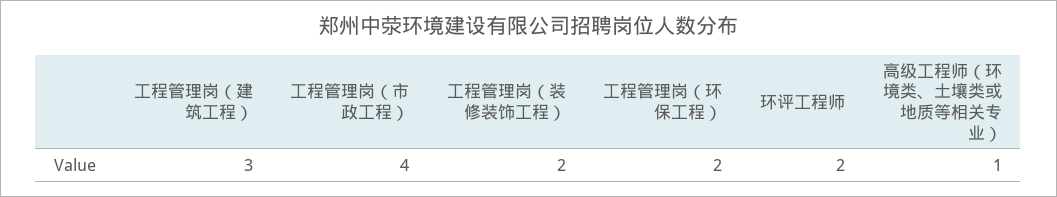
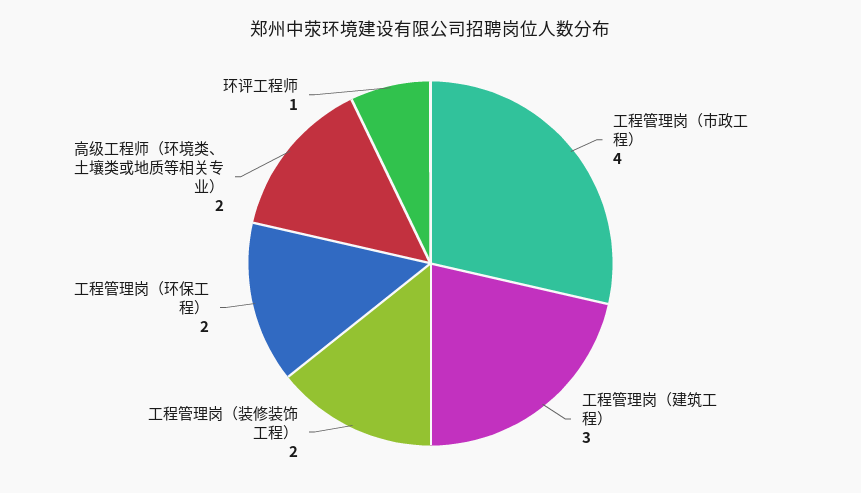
环评工程师: 2 -> 1
高级工程师（环境类、土壤类或地质等相关专业）: 1 -> 2

